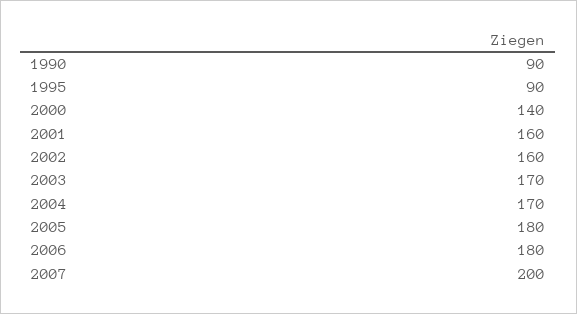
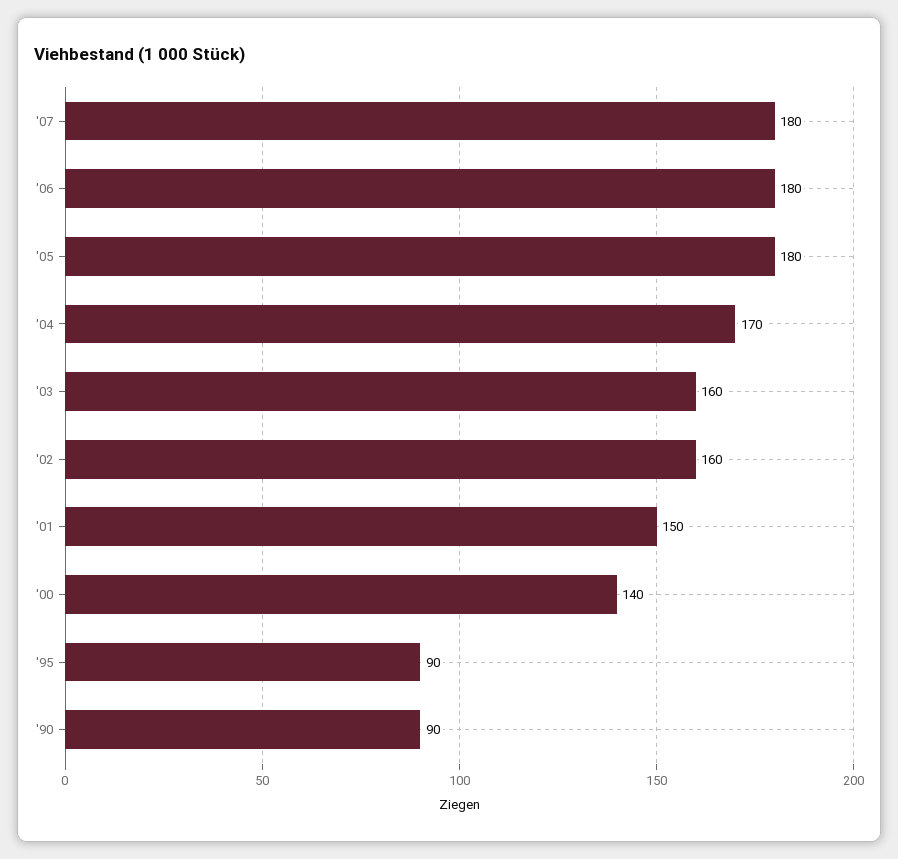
2001: 160 -> 150
2003: 170 -> 160
2007: 200 -> 180

